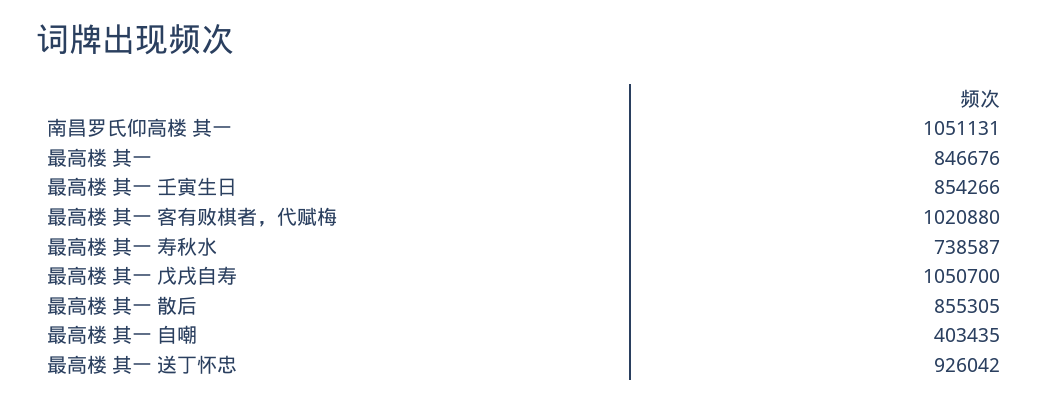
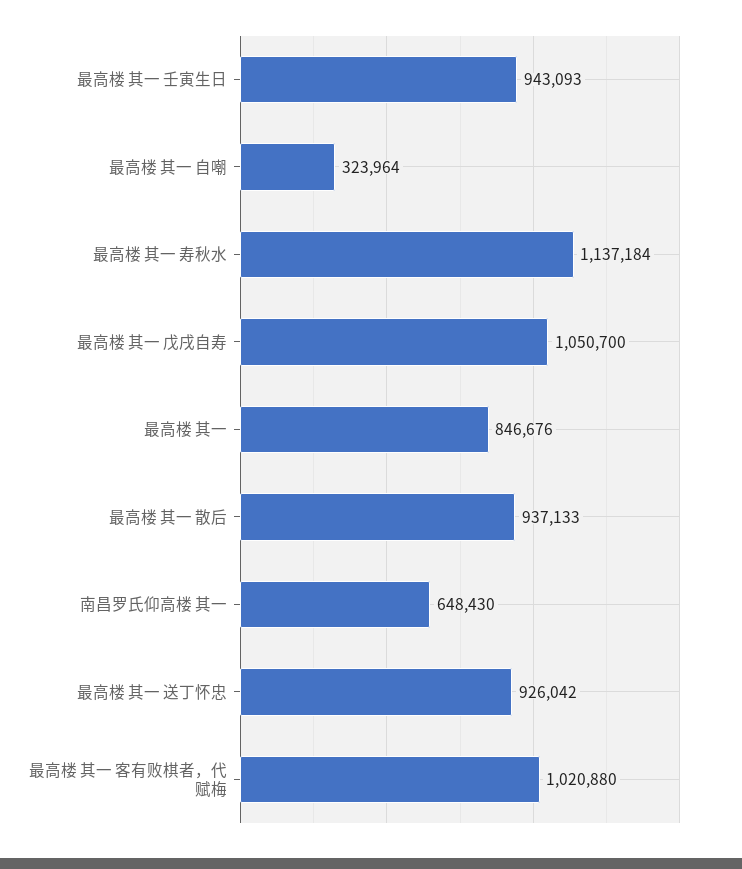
南昌罗氏仰高楼 其一: 1051131 -> 648430
最高楼 其一 壬寅生日: 854266 -> 943093
最高楼 其一 寿秋水: 738587 -> 1137184
最高楼 其一 散后: 855305 -> 937133
最高楼 其一 自嘲: 403435 -> 323964

